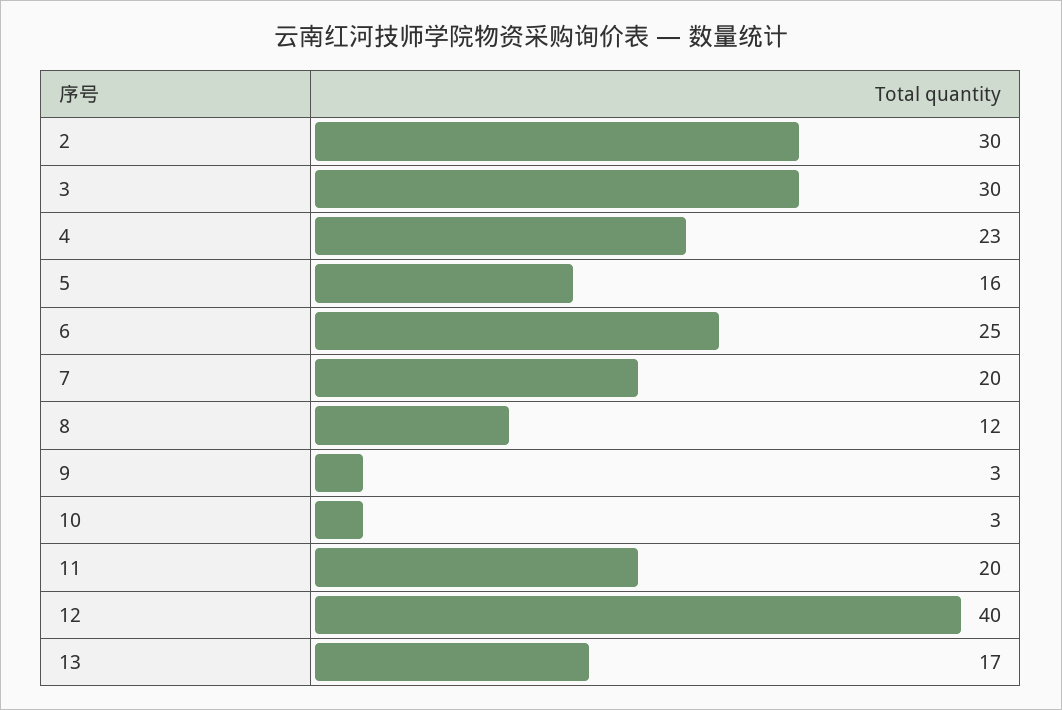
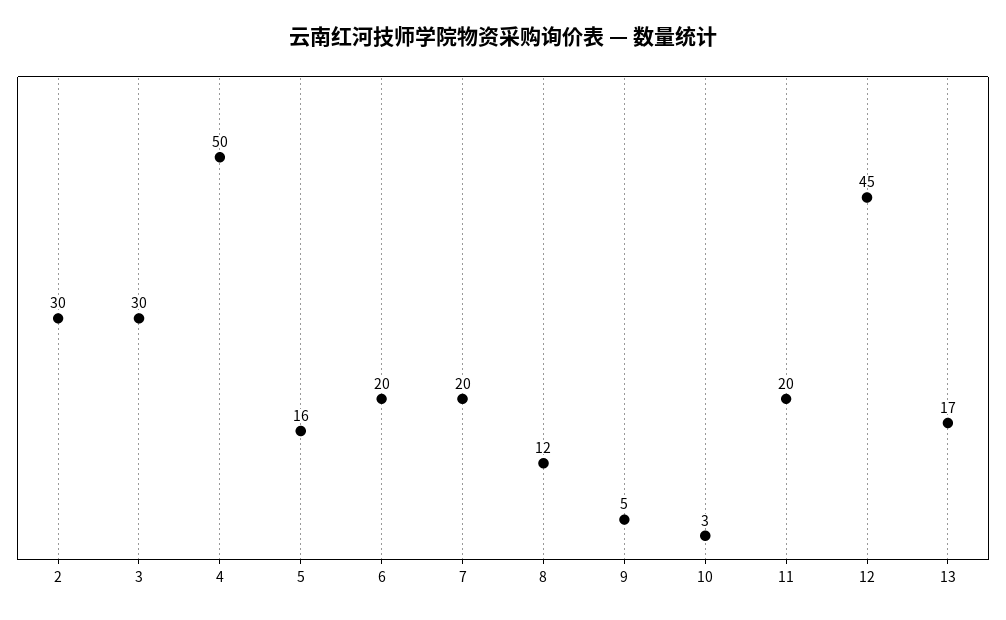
4: 23 -> 50
6: 25 -> 20
9: 3 -> 5
12: 40 -> 45

